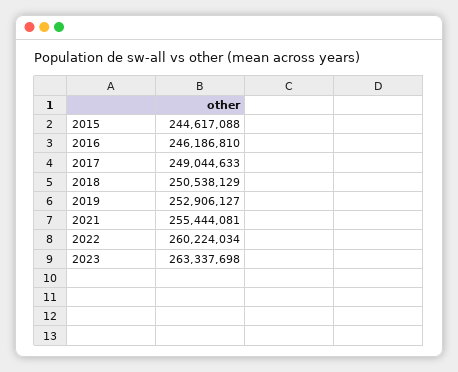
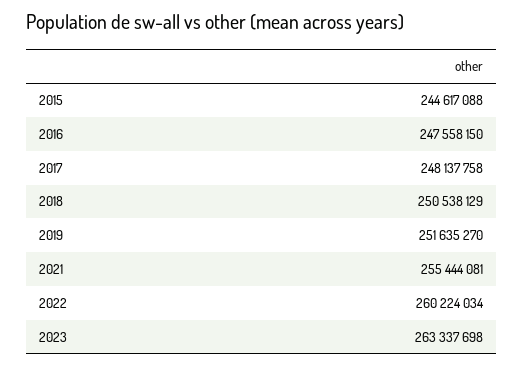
2016: 246186810 -> 247558150
2017: 249044633 -> 248137758
2019: 252906127 -> 251635270

